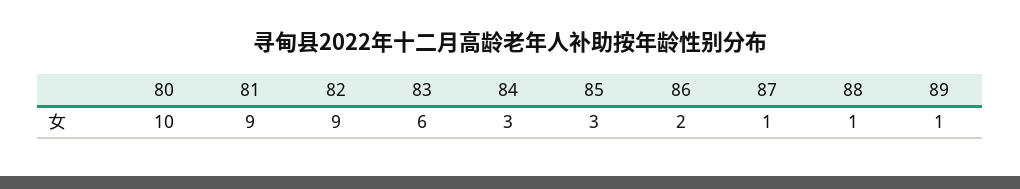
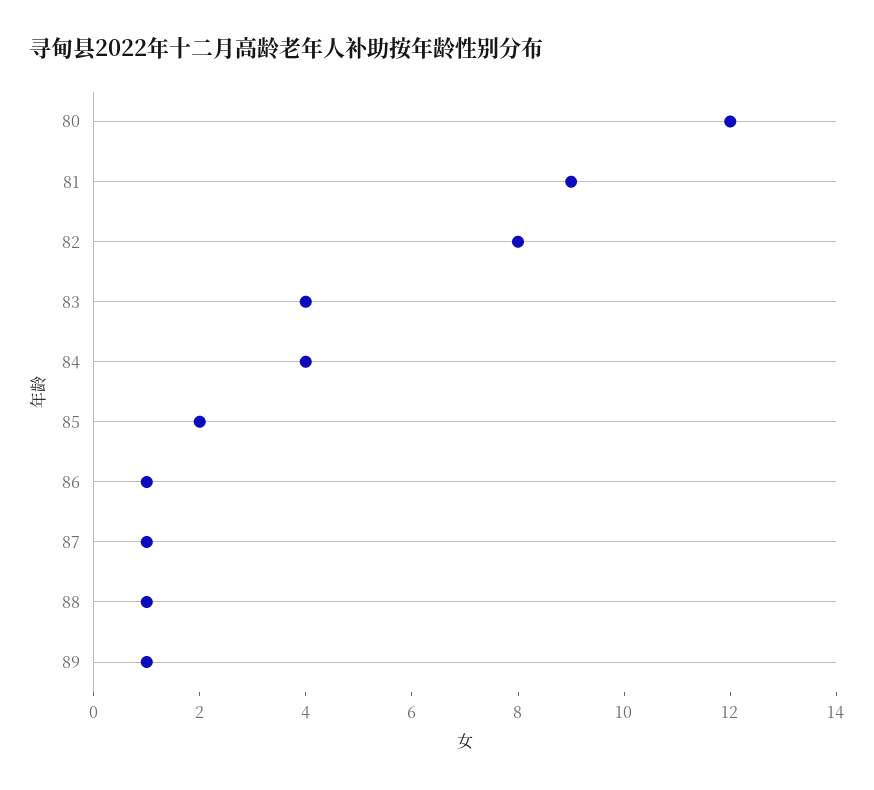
80: 10 -> 12
82: 9 -> 8
83: 6 -> 4
84: 3 -> 4
85: 3 -> 2
86: 2 -> 1

